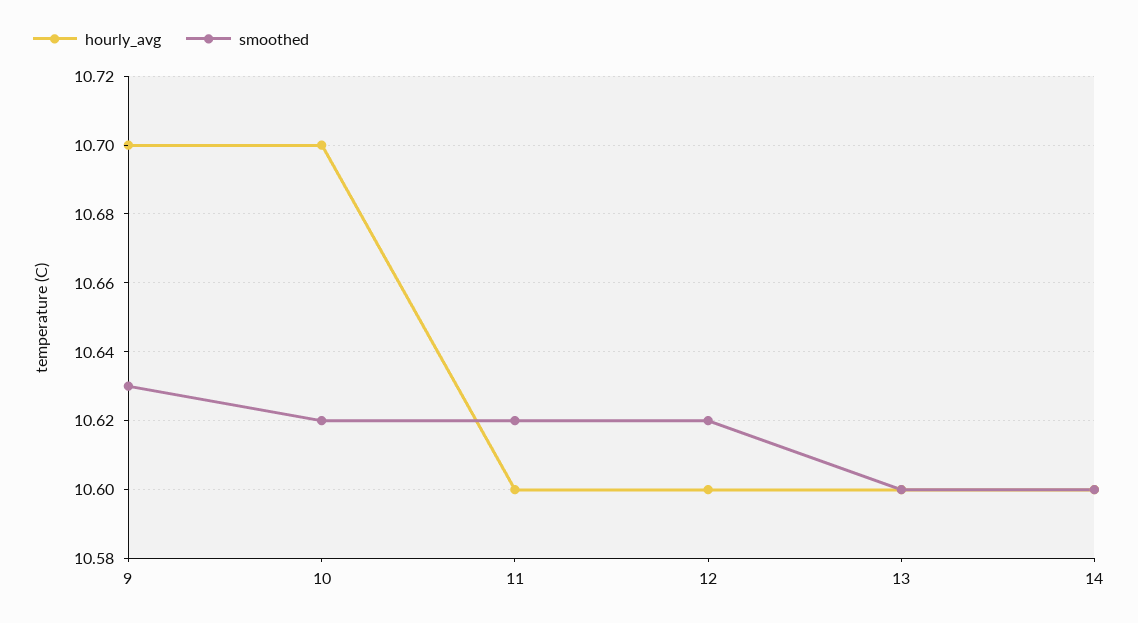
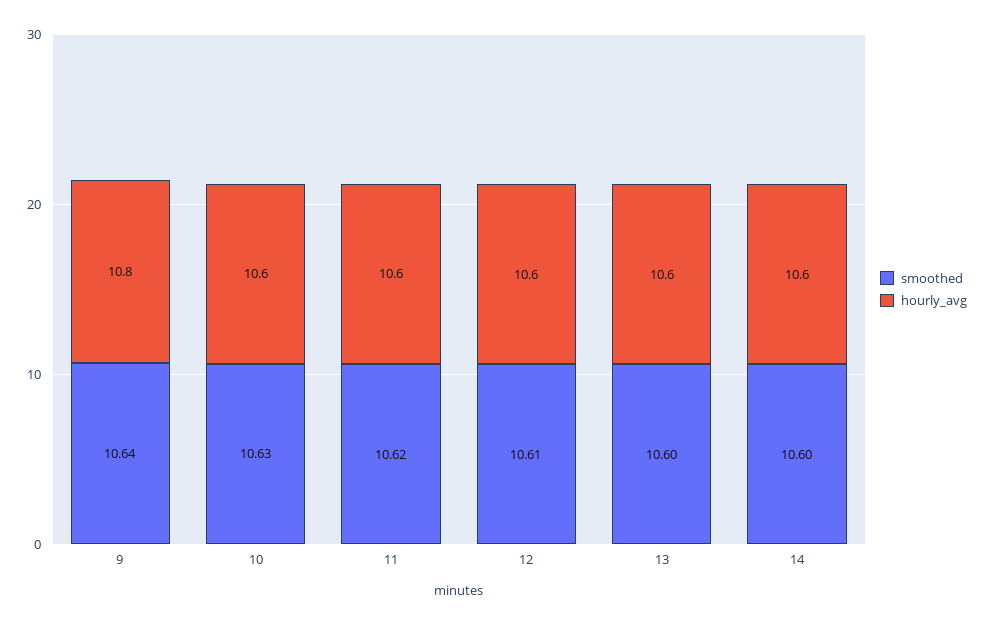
hourly_avg, 9: 10.7 -> 10.8
smoothed, 9: 10.63 -> 10.64
hourly_avg, 10: 10.7 -> 10.6
smoothed, 10: 10.62 -> 10.63
smoothed, 12: 10.62 -> 10.61

